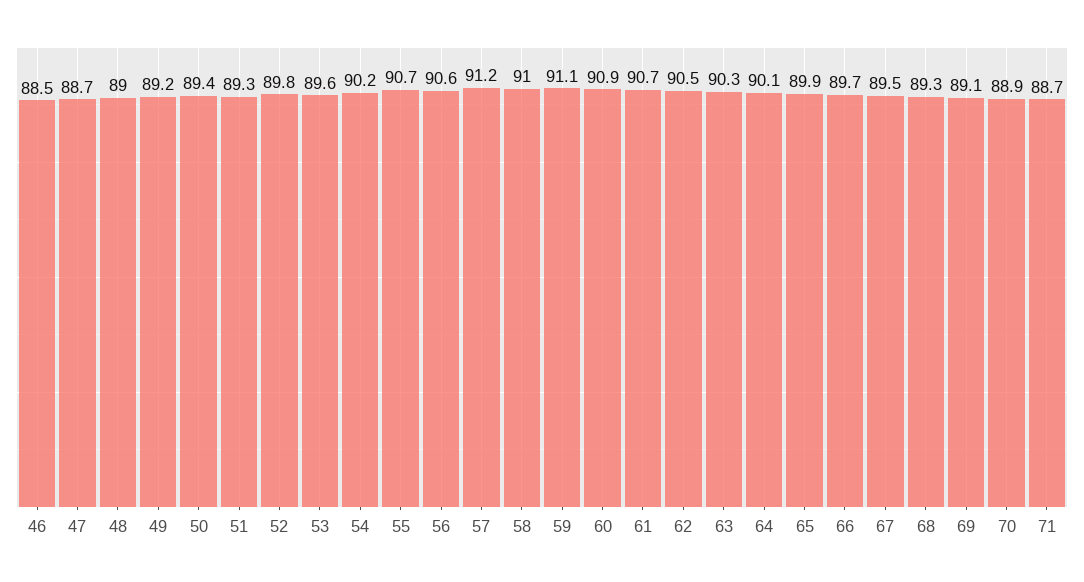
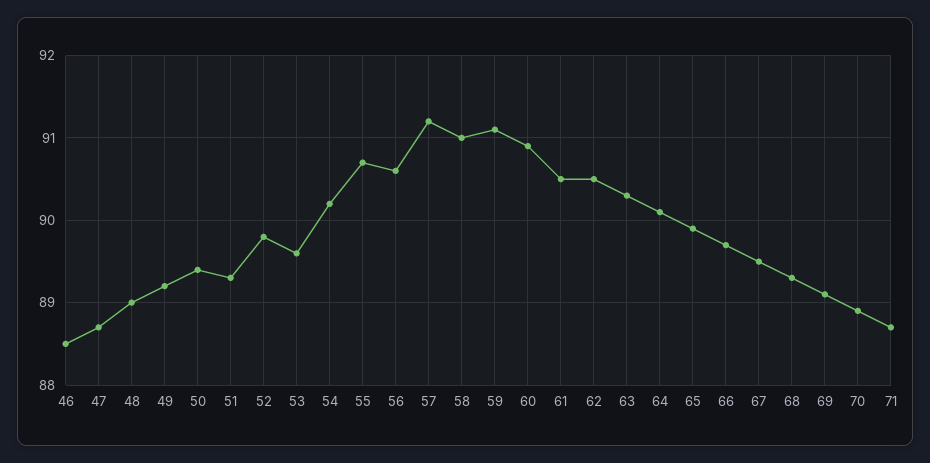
61: 90.7 -> 90.5

